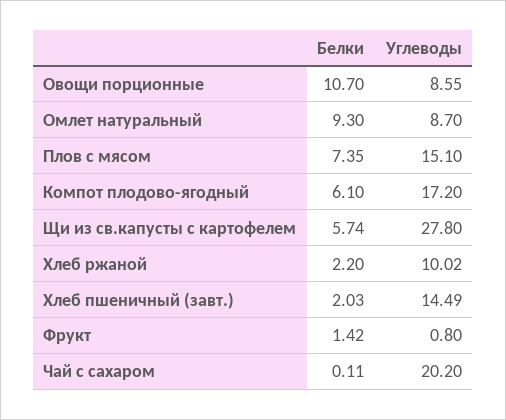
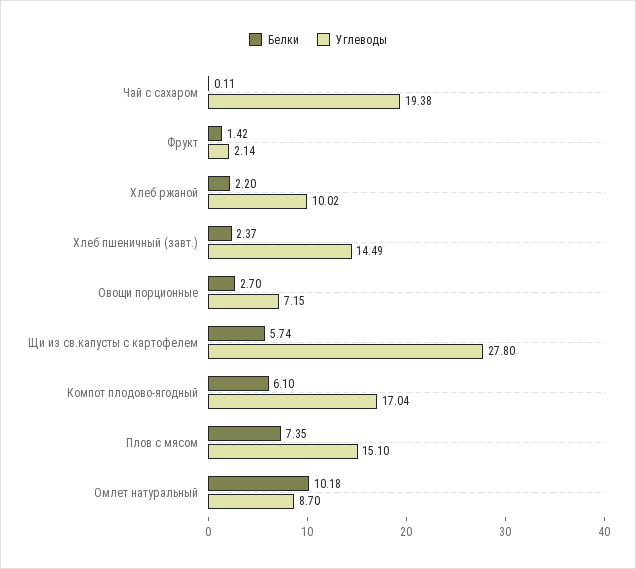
Белки, Овощи порционные: 10.7 -> 2.7
Углеводы, Овощи порционные: 8.55 -> 7.15
Белки, Омлет натуральный: 9.3 -> 10.18
Углеводы, Компот плодово-ягодный: 17.2 -> 17.04
Белки, Хлеб пшеничный (завт.): 2.03 -> 2.37
Углеводы, Фрукт: 0.8 -> 2.14
Углеводы, Чай с сахаром: 20.2 -> 19.38

